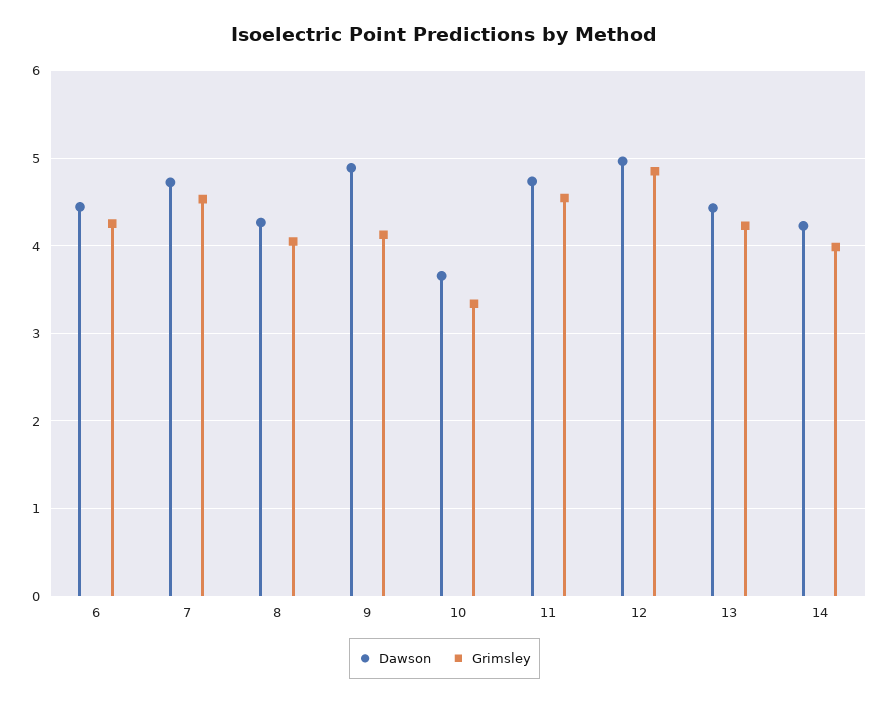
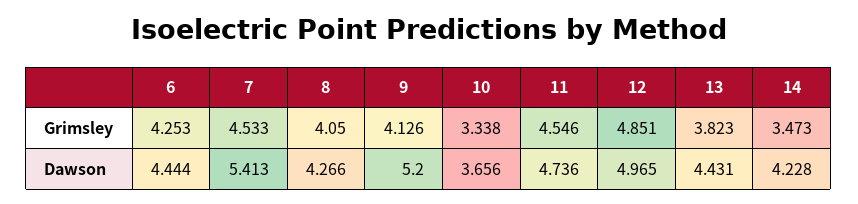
Dawson, 7: 4.7 -> 5.413
Dawson, 9: 4.9 -> 5.2
Grimsley, 13: 4.2 -> 3.823
Grimsley, 14: 4 -> 3.473

